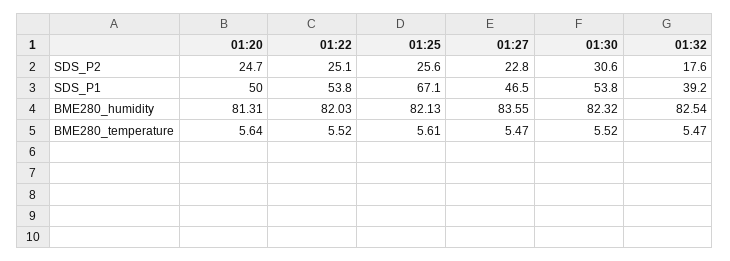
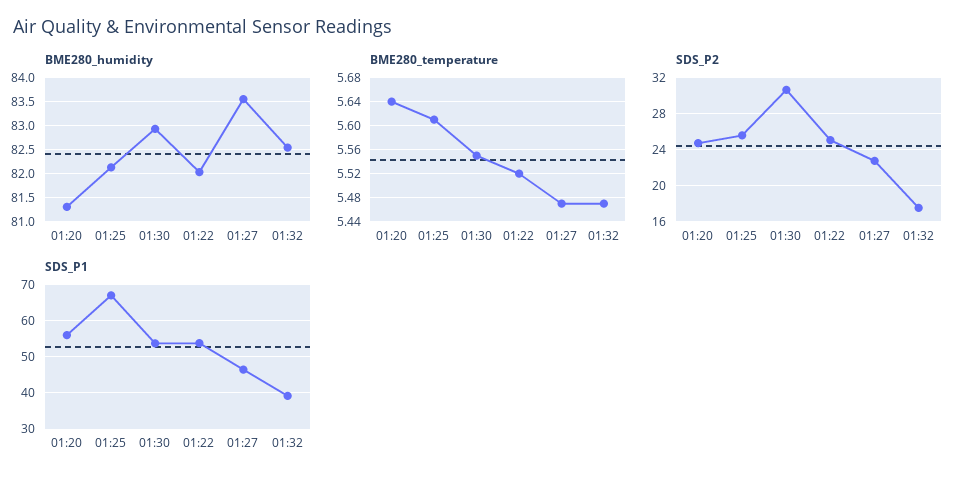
SDS_P1, 01:20: 50 -> 56
BME280_humidity, 01:30: 82.32 -> 83
BME280_temperature, 01:30: 5.52 -> 5.55

